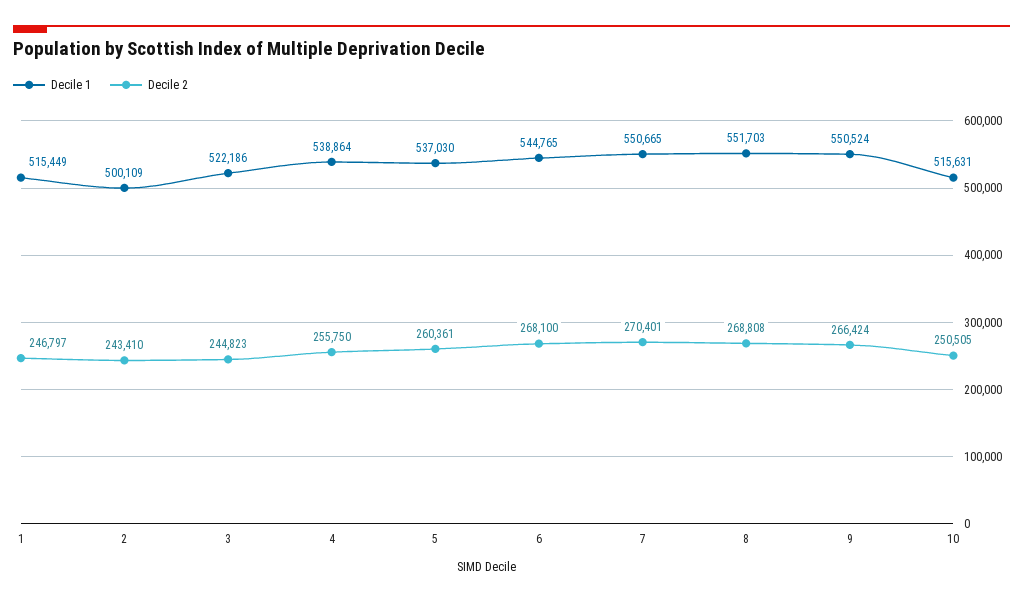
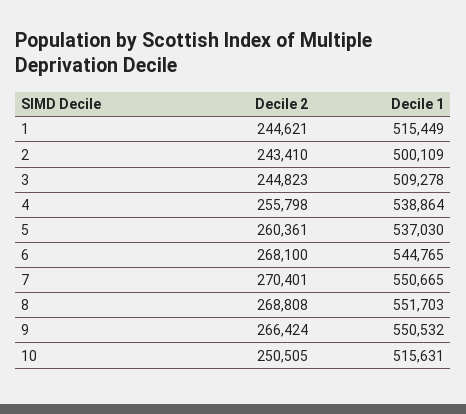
Decile 2, 1: 246797 -> 244621
Decile 1, 3: 522186 -> 509278
Decile 2, 4: 255750 -> 255798
Decile 1, 9: 550524 -> 550532

